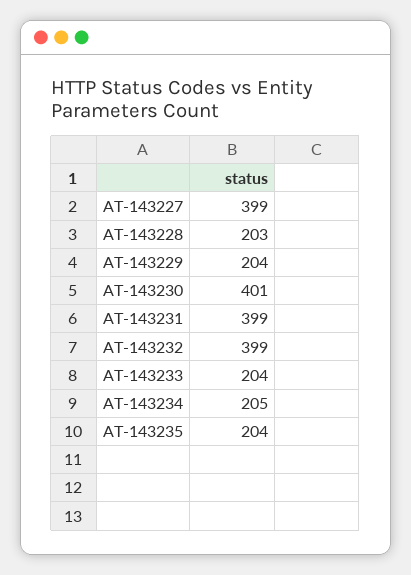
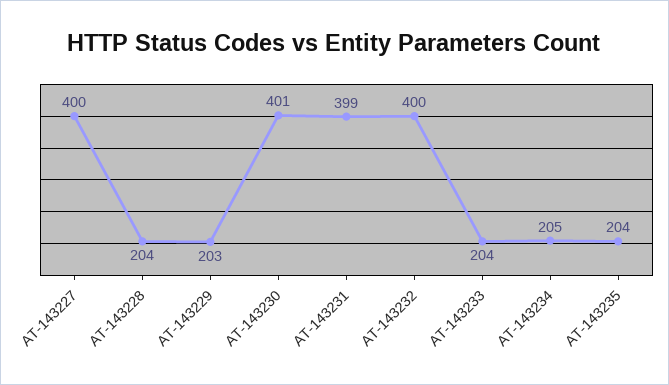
AT-143227: 399 -> 400
AT-143228: 203 -> 204
AT-143229: 204 -> 203
AT-143232: 399 -> 400

